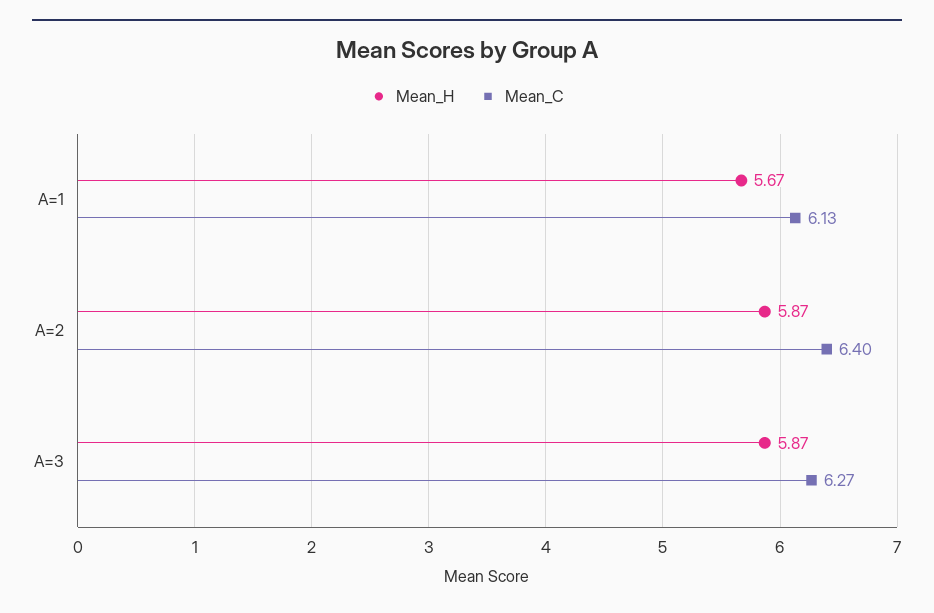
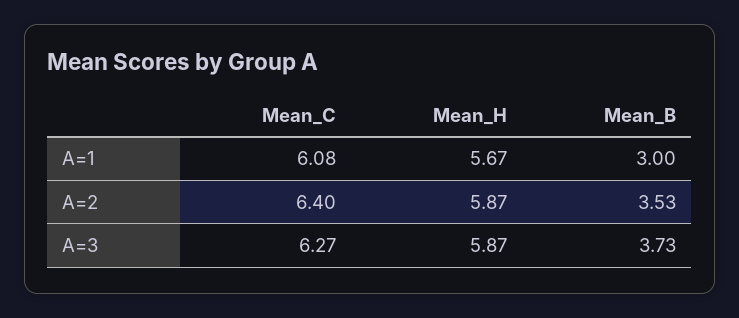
Mean_C, A=1: 6.13 -> 6.08
Mean_B, A=1: none -> 3
Mean_B, A=2: none -> 3.53
Mean_B, A=3: none -> 3.73

